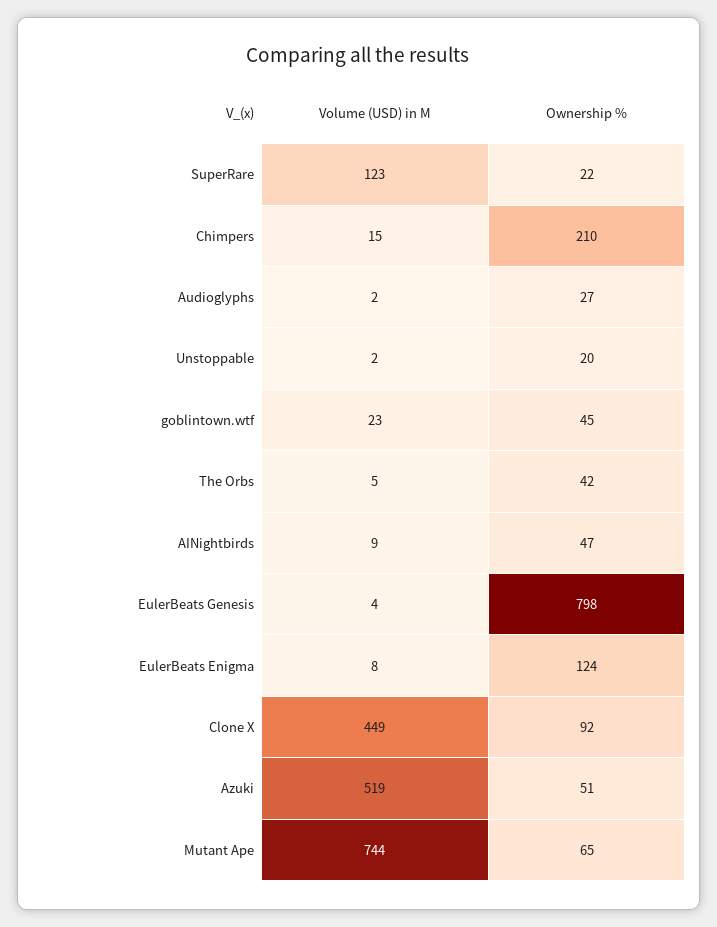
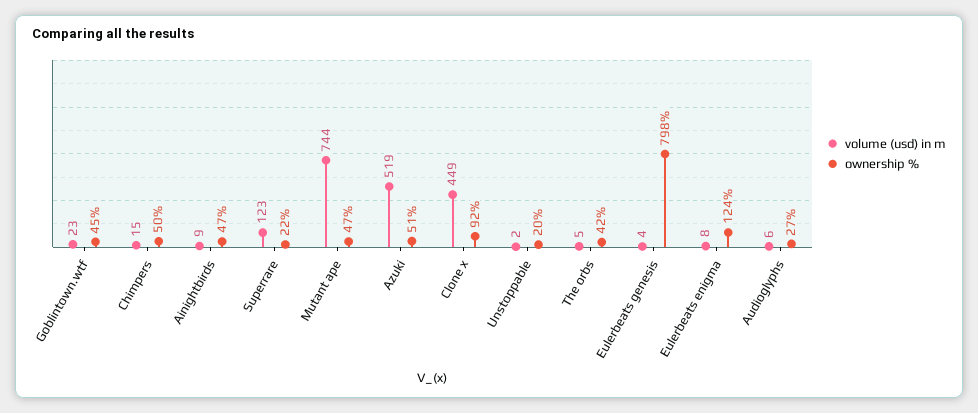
Ownership %, Chimpers: 210 -> 50
Volume (USD) in M, Audioglyphs: 2 -> 6
Ownership %, Mutant Ape: 65 -> 47

